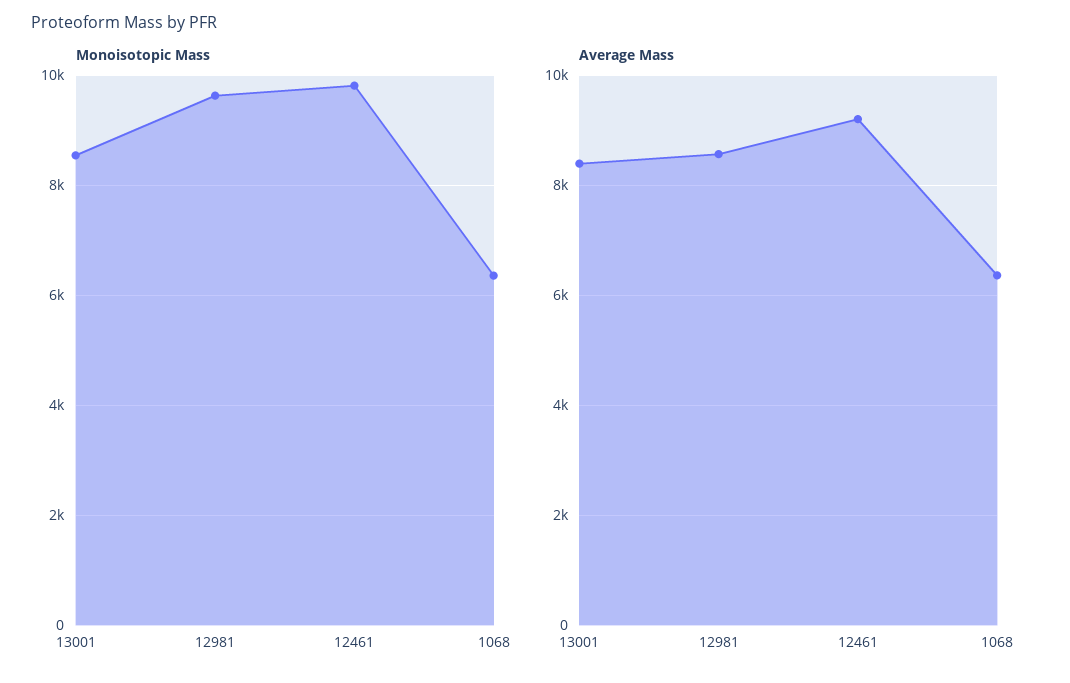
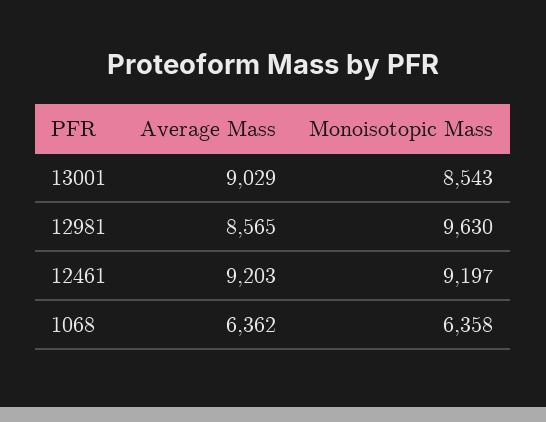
Monoisotopic Mass, 12461: 9800 -> 9197
Average Mass, 13001: 8400 -> 9029

